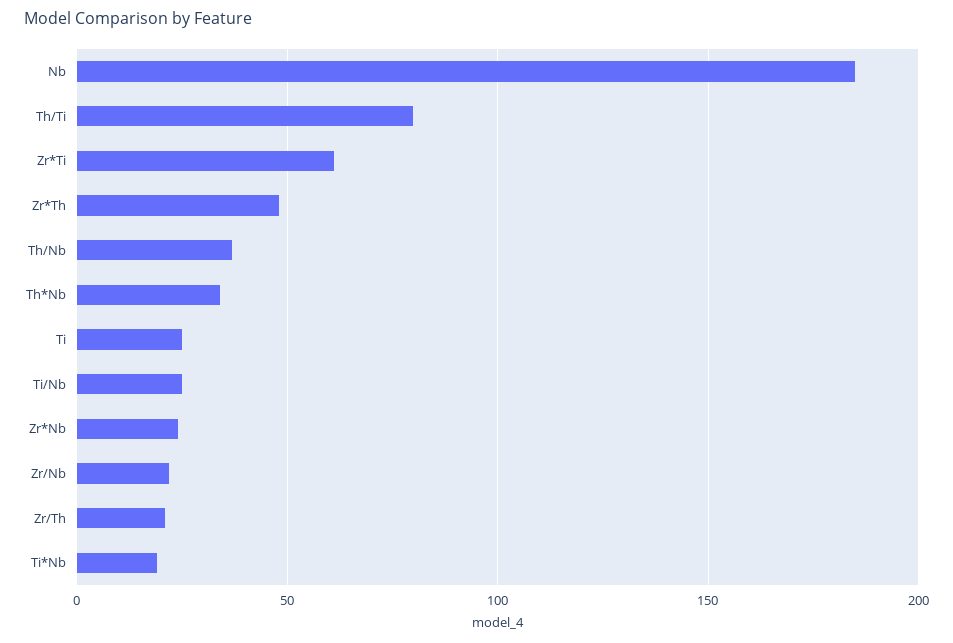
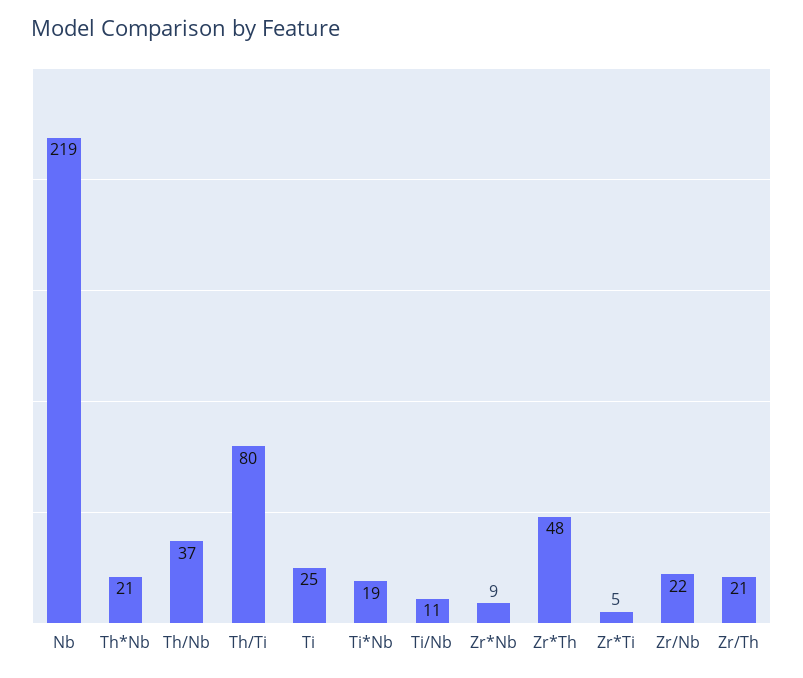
Nb: 185 -> 219
Zr*Ti: 60 -> 5
Th*Nb: 35 -> 21
Ti/Nb: 25 -> 11
Zr*Nb: 25 -> 9

